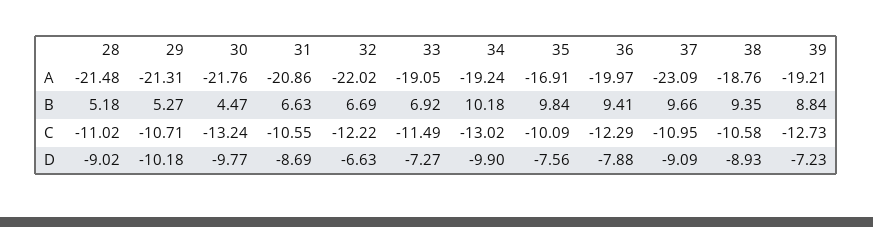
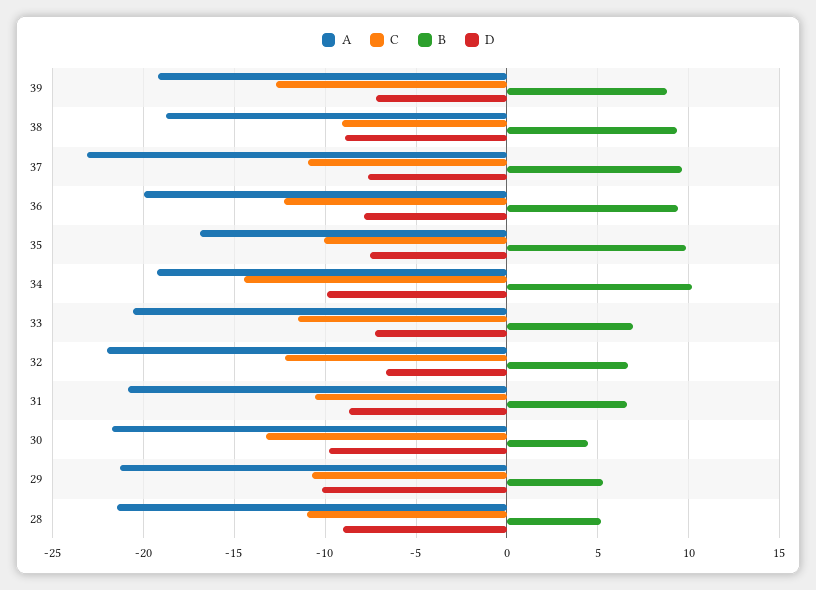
A, 33: -19.05 -> -20.5
C, 34: -13.02 -> -14.5
C, 38: -10.58 -> -9
D, 37: -9.09 -> -7.5

